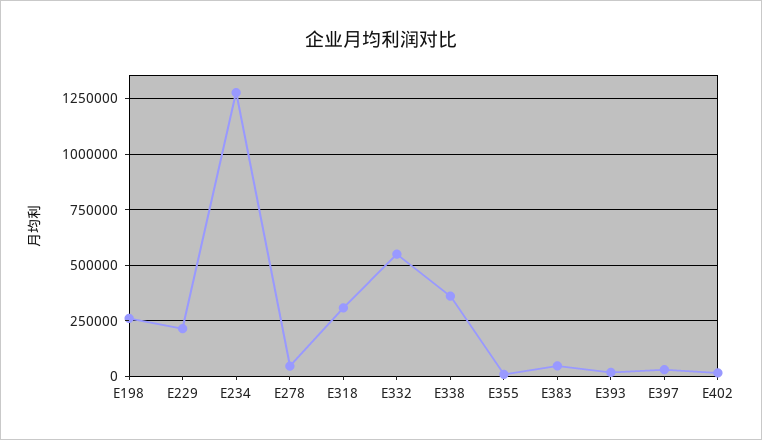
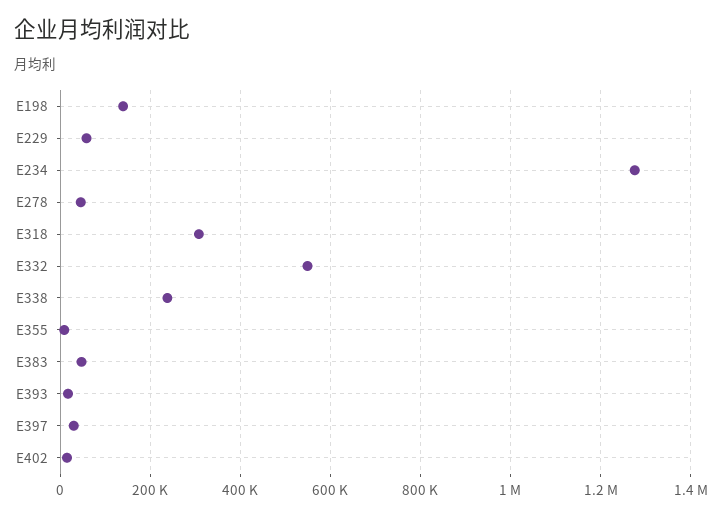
E198: 250000 -> 140000
E229: 200000 -> 60000
E338: 350000 -> 240000

